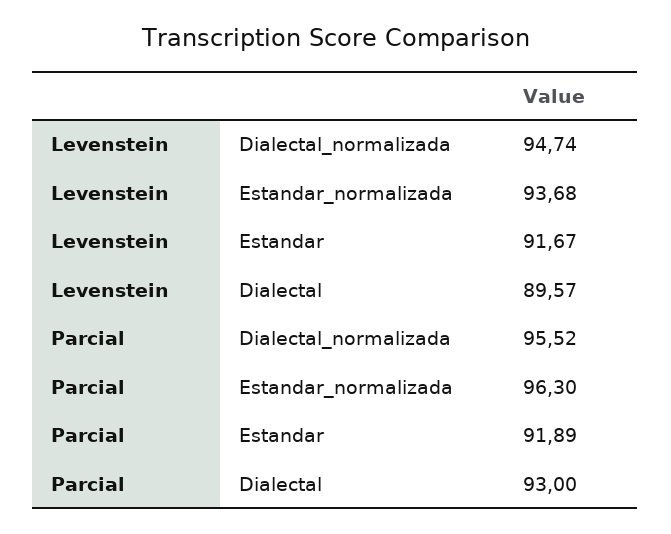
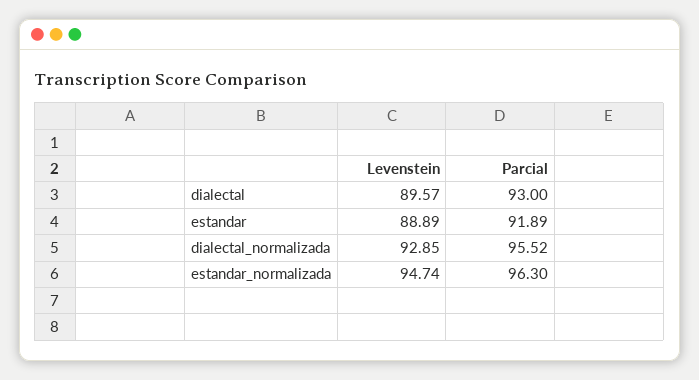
Levenstein, Dialectal_normalizada: 94.74 -> 92.85
Levenstein, Estandar_normalizada: 93.68 -> 94.74
Levenstein, Estandar: 91.67 -> 88.89

